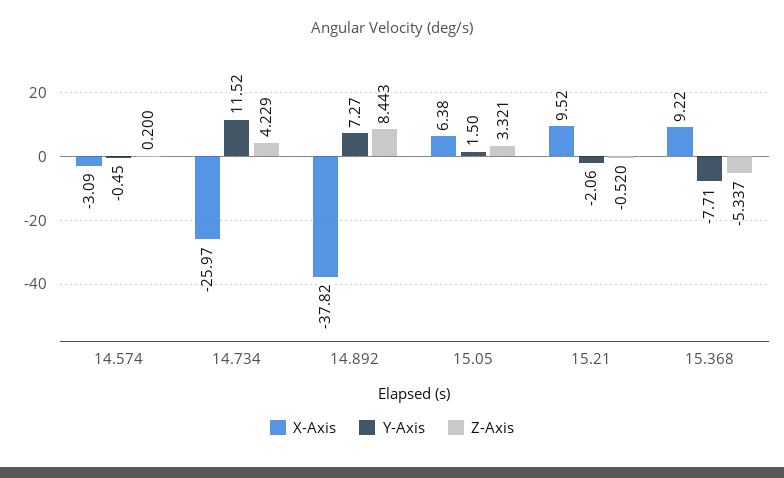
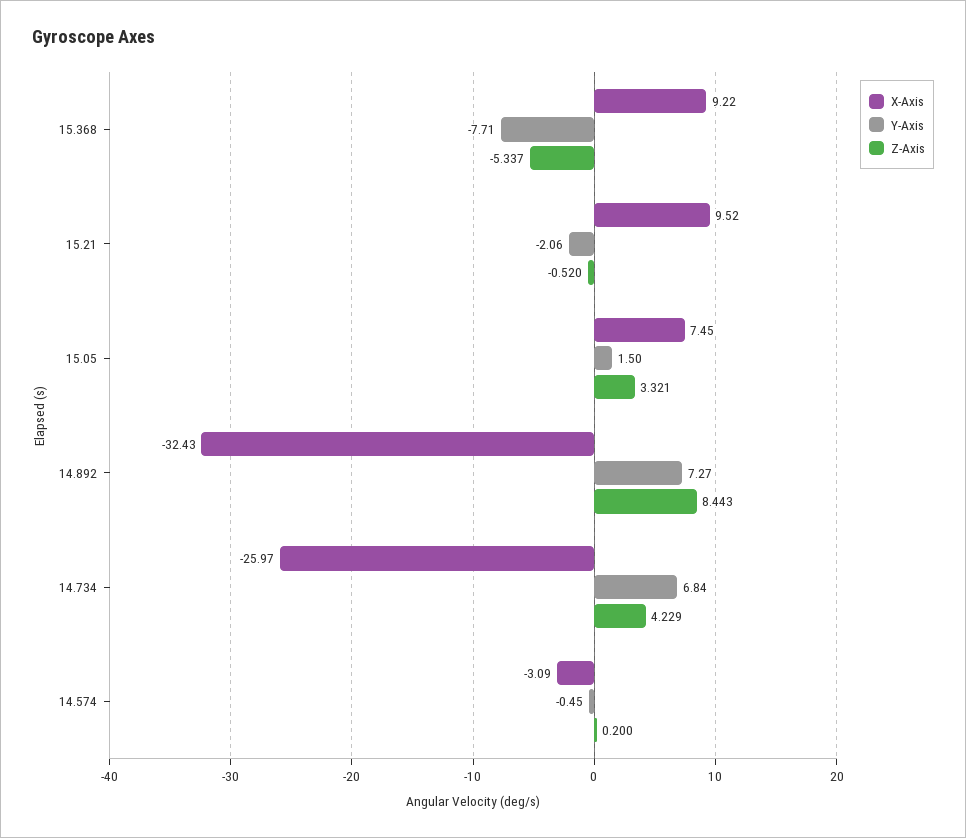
Y-Axis, 14.734: 11.52 -> 6.84
X-Axis, 14.892: -37.82 -> -32.43
X-Axis, 15.05: 6.38 -> 7.45

